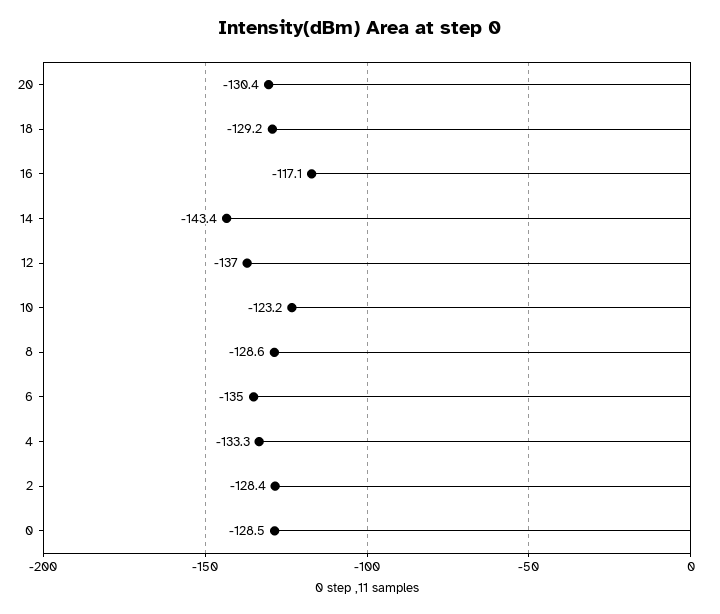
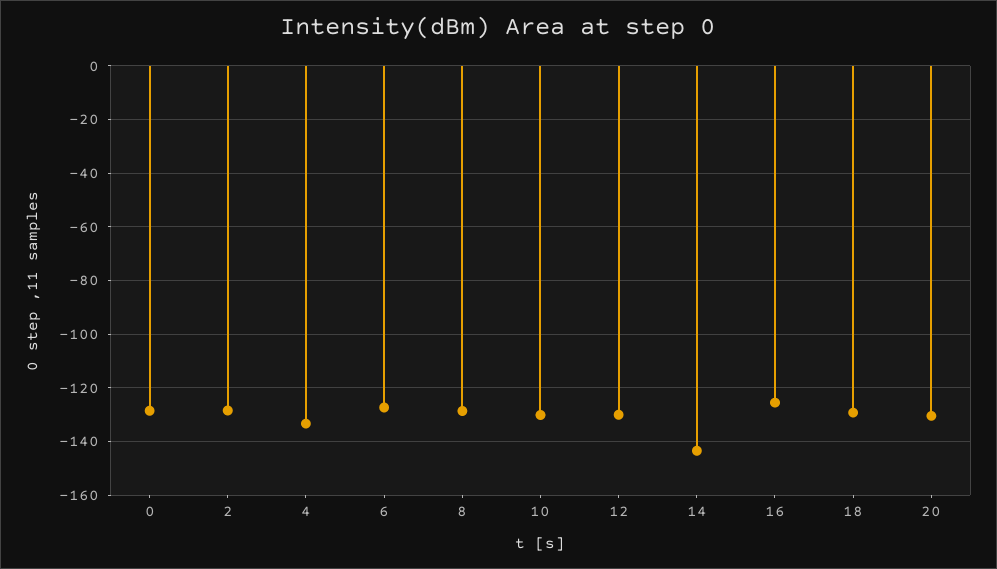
16: -117.1 -> -125
12: -137 -> -130
10: -123.2 -> -130
6: -135 -> -127.5

